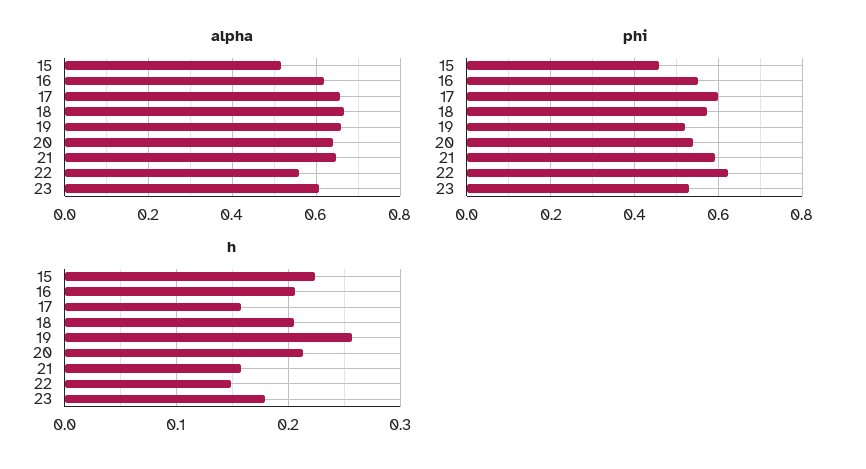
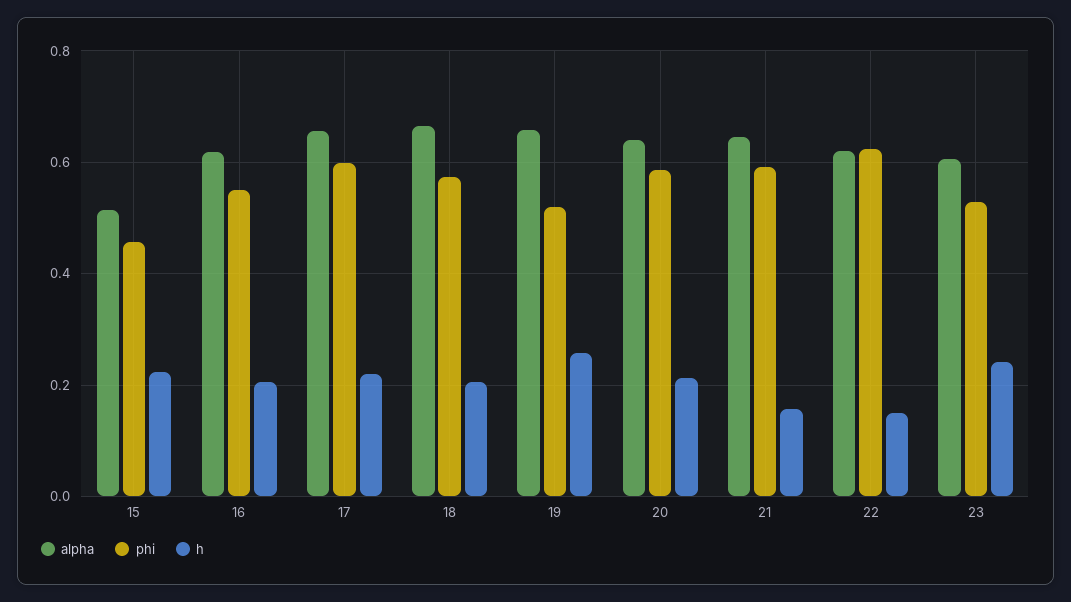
alpha, 22: 0.56 -> 0.62
phi, 20: 0.54 -> 0.58
h, 17: 0.16 -> 0.22
h, 23: 0.18 -> 0.24

